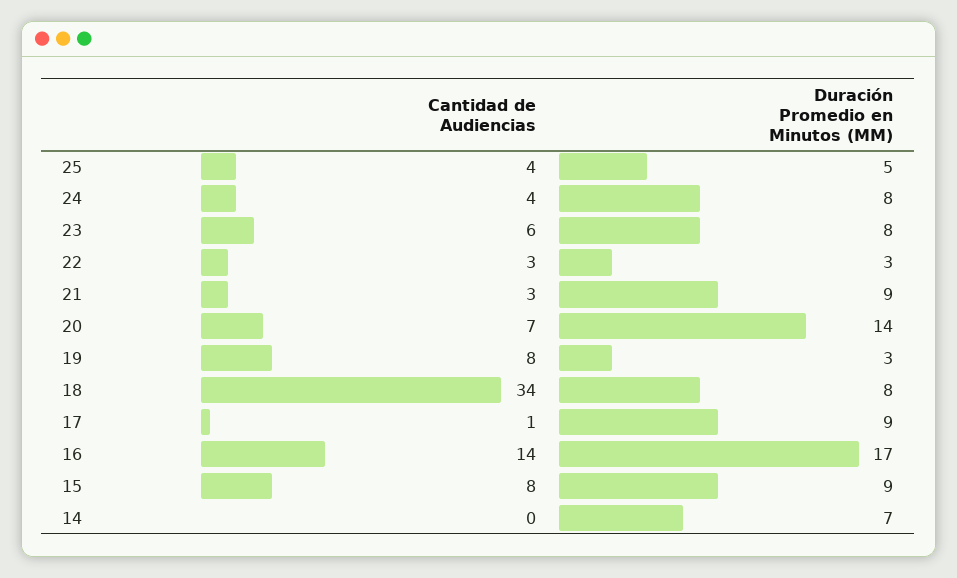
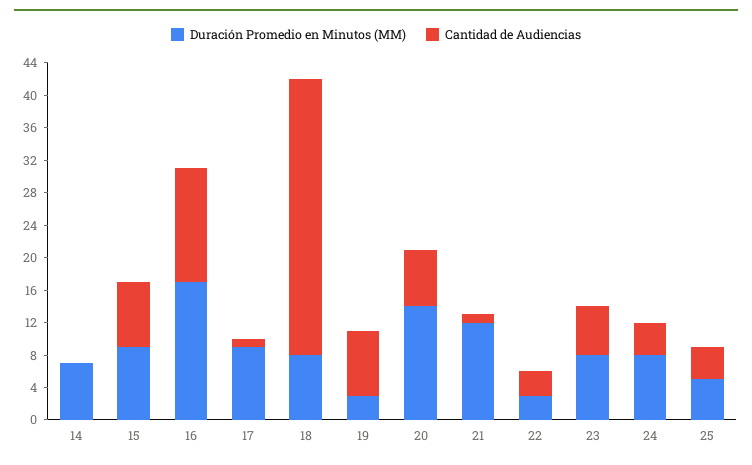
Cantidad de Audiencias, 21: 3 -> 1
Duración Promedio en Minutos (MM), 21: 9 -> 12

